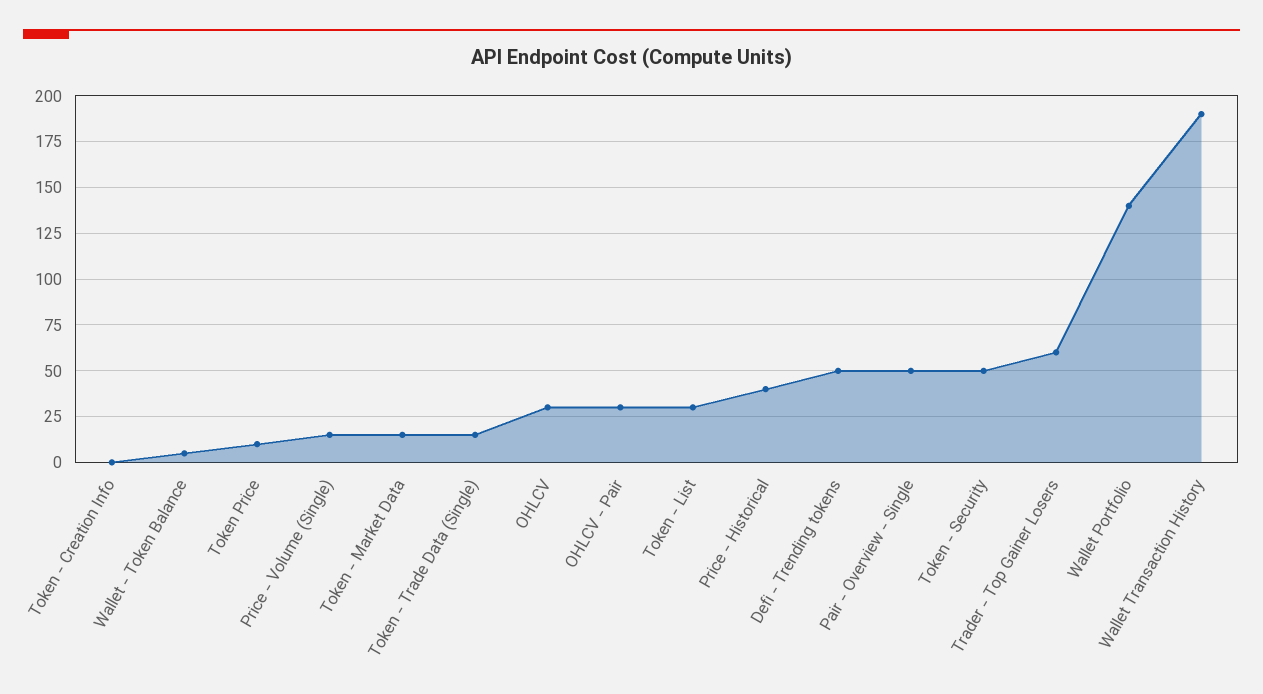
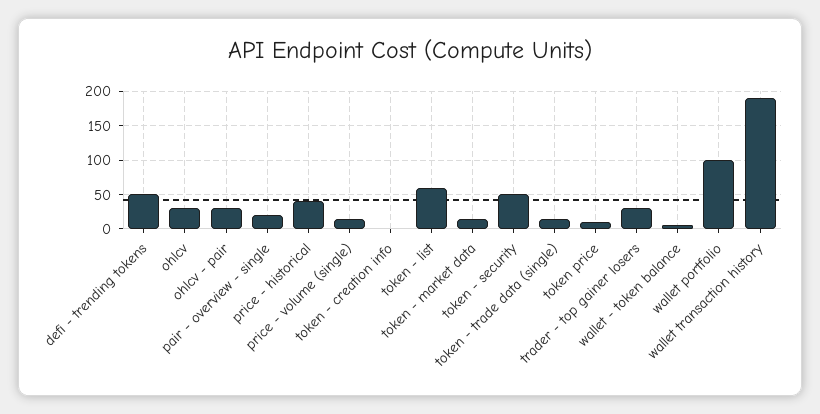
Token - List: 30 -> 60
Pair - Overview - Single: 50 -> 20
Trader - Top Gainer Losers: 60 -> 30
Wallet Portfolio: 140 -> 100

